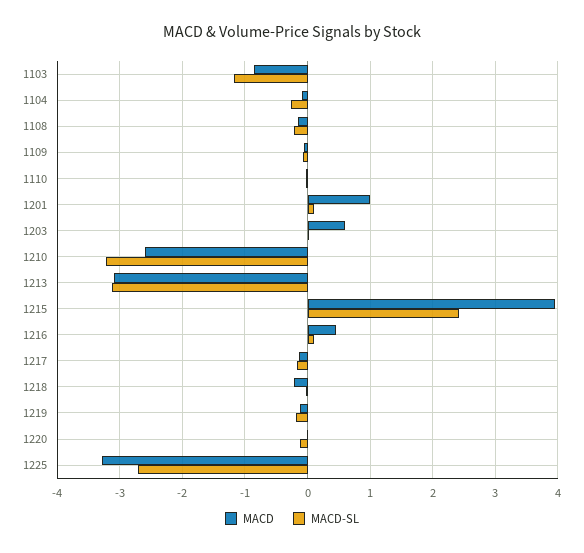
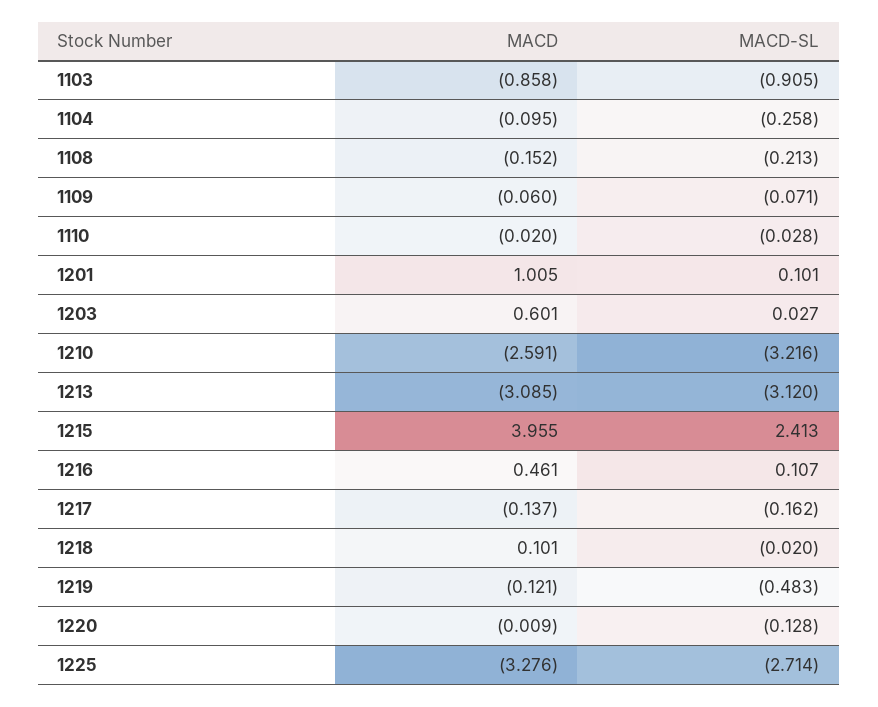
MACD-SL, 1103: -1.2 -> -0.905
MACD, 1218: -0.2 -> 0.101
MACD-SL, 1219: -0.2 -> -0.483

